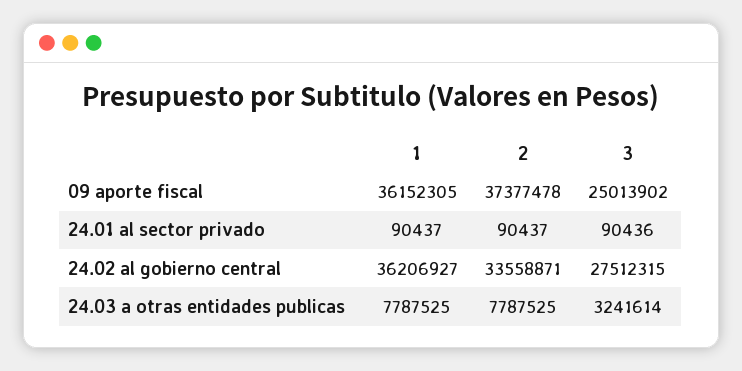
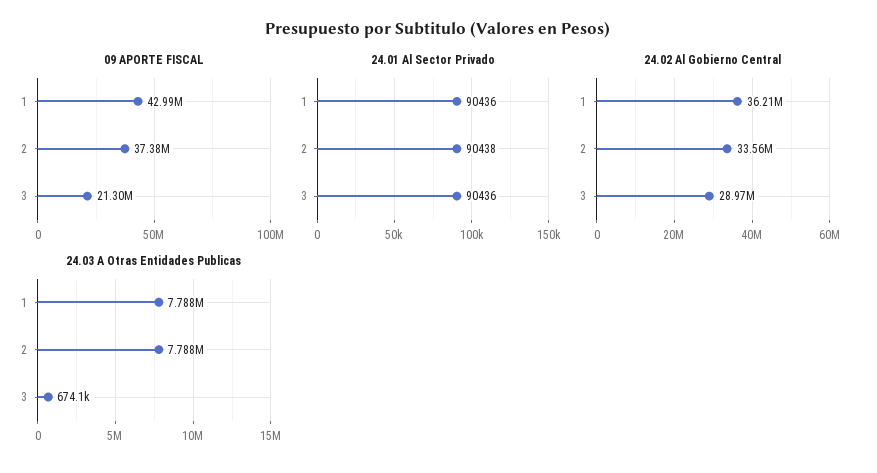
09 aporte fiscal, 1: 36152305 -> 42990000
09 aporte fiscal, 3: 25013902 -> 21300000
24.01 al sector privado, 1: 90437 -> 90436
24.01 al sector privado, 2: 90437 -> 90438
24.02 al gobierno central, 3: 27512315 -> 28970000
24.03 a otras entidades publicas, 3: 3241614 -> 674100

